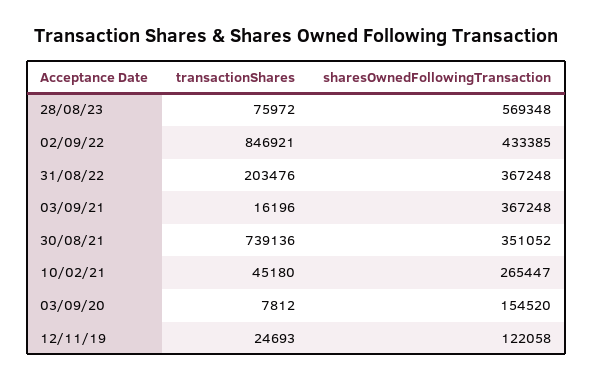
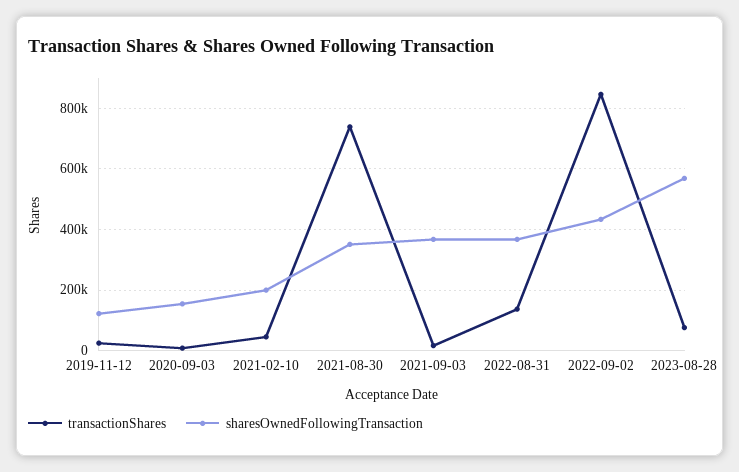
transactionShares, 31/08/22: 203476 -> 140000
sharesOwnedFollowingTransaction, 10/02/21: 265447 -> 200000

